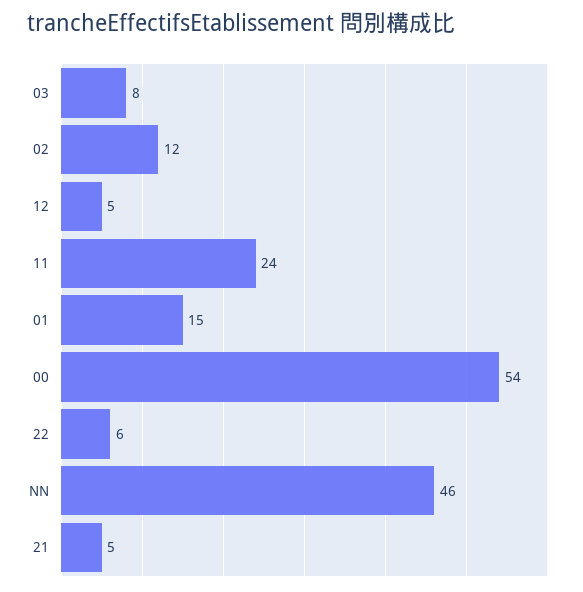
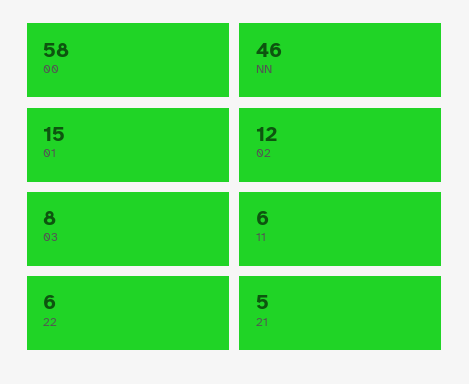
12: 5 -> none
11: 24 -> 6
00: 54 -> 58

